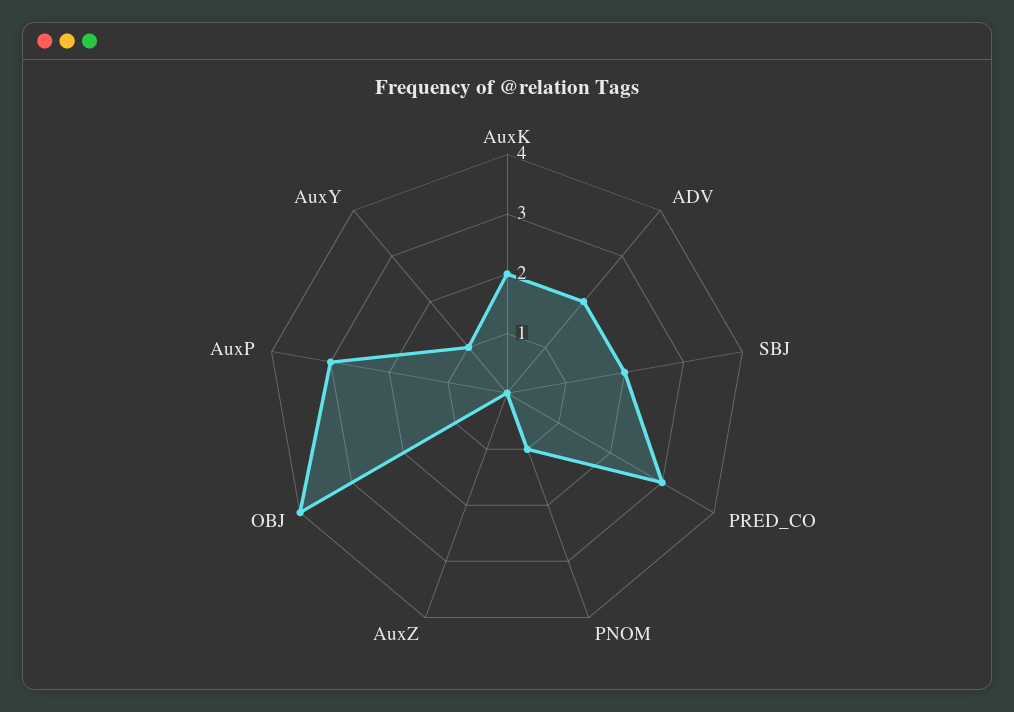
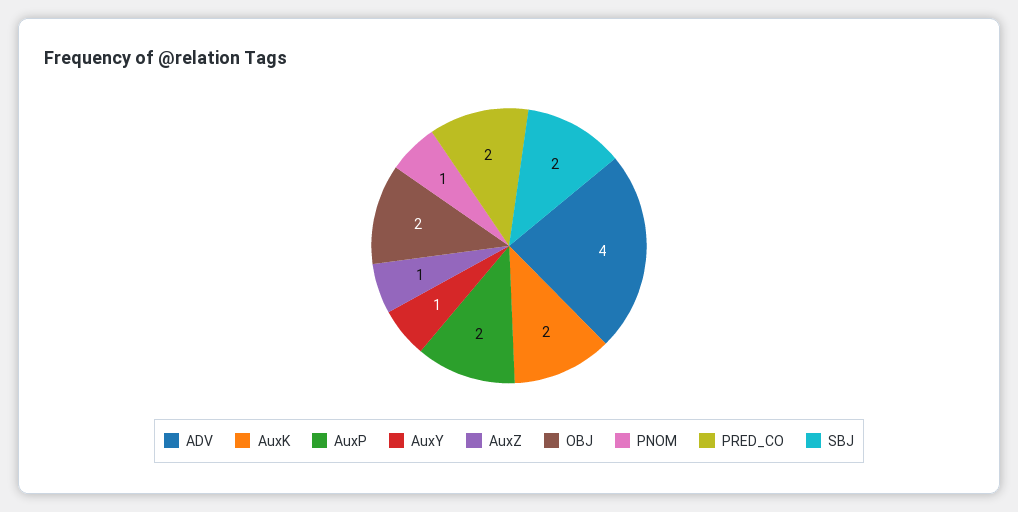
ADV: 2 -> 4
PRED_CO: 3 -> 2
AuxZ: 0 -> 1
OBJ: 4 -> 2
AuxP: 3 -> 2

